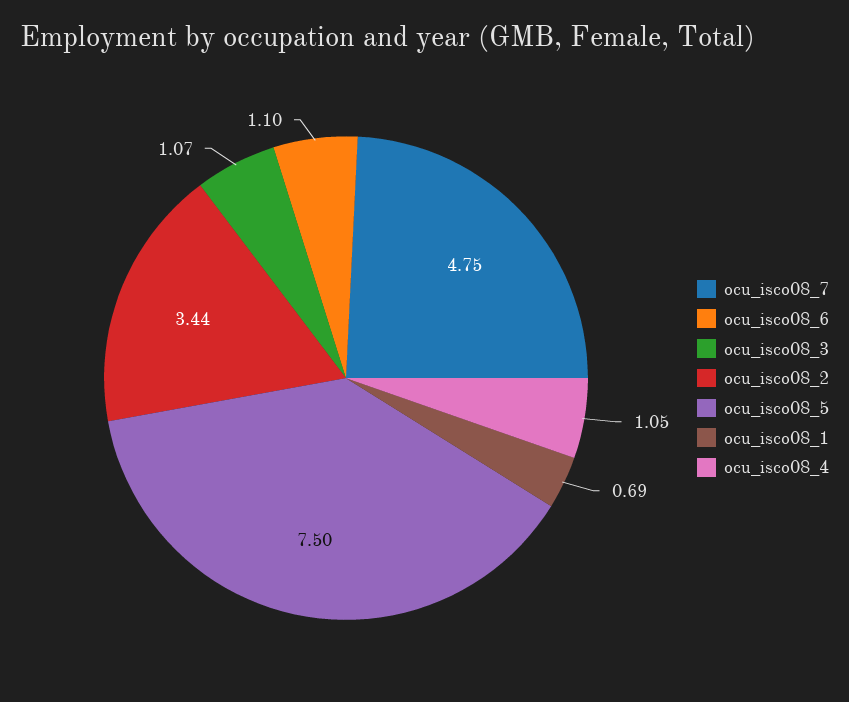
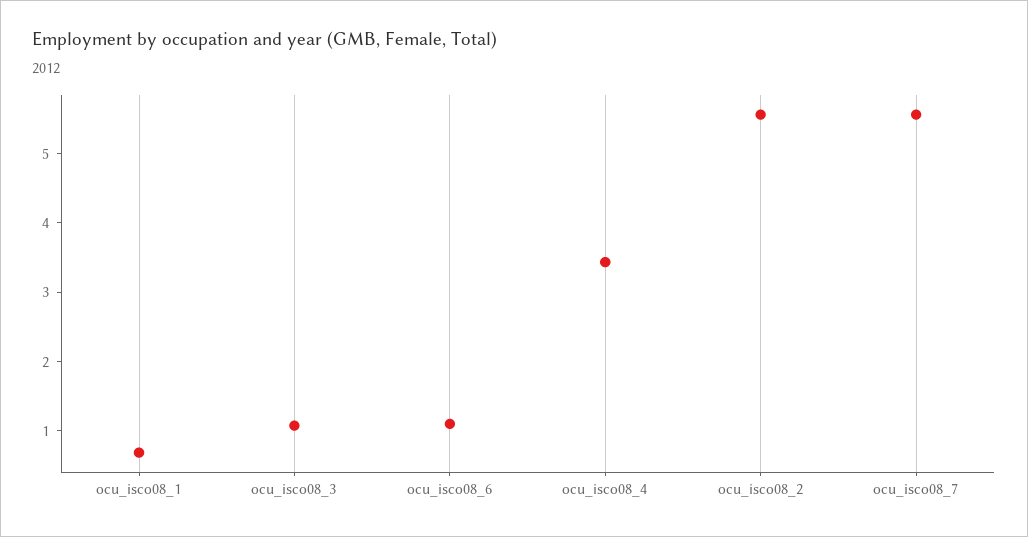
ocu_isco08_7: 4.75 -> 5.6
ocu_isco08_2: 3.44 -> 5.6
ocu_isco08_5: 7.5 -> none
ocu_isco08_4: 1.05 -> 3.4

